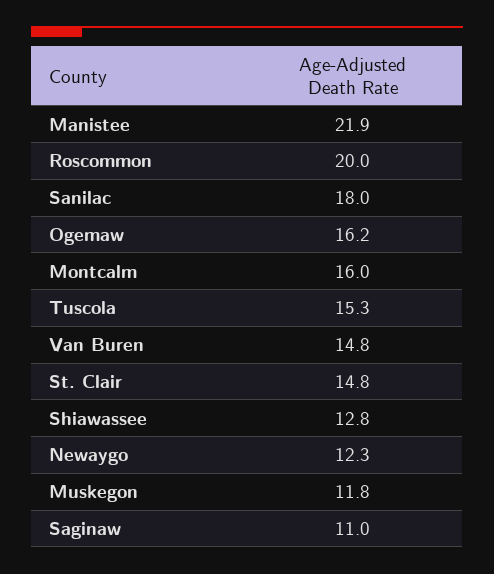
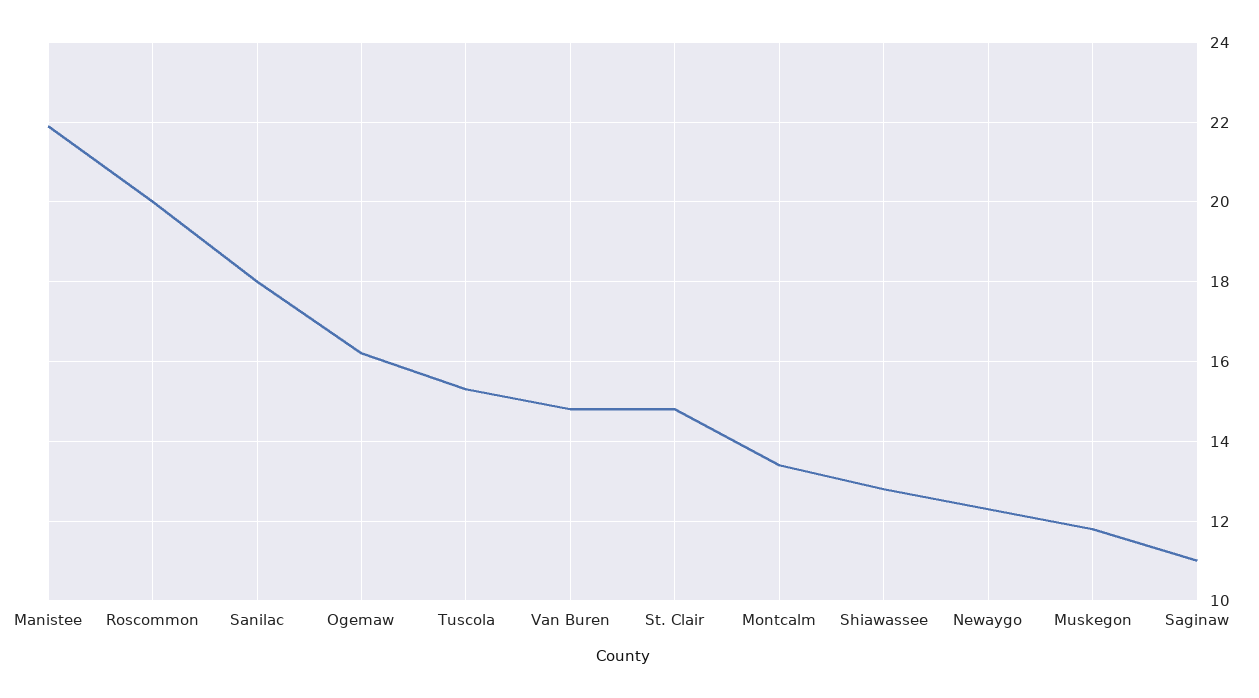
Montcalm: 16 -> 13.5

